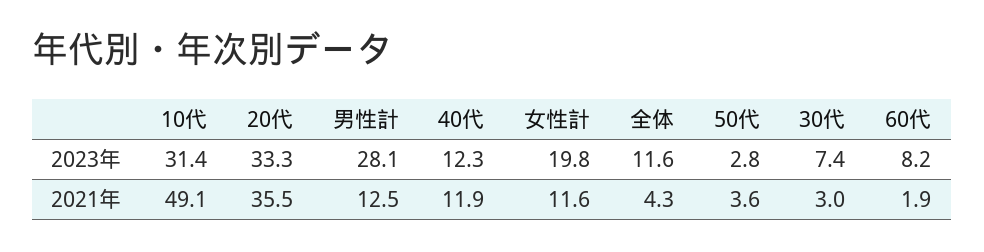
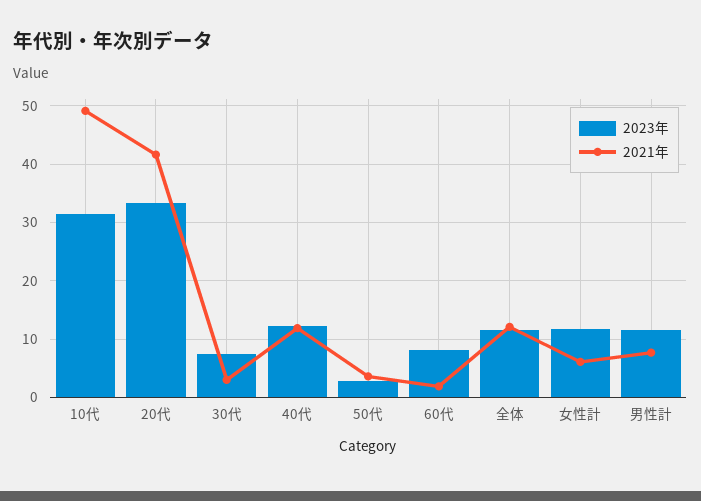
2023年, 男性計: 28.1 -> 12
2023年, 女性計: 19.8 -> 12
2021年, 20代: 35.5 -> 42
2021年, 男性計: 12.5 -> 8
2021年, 女性計: 11.6 -> 6
2021年, 全体: 4.3 -> 12

